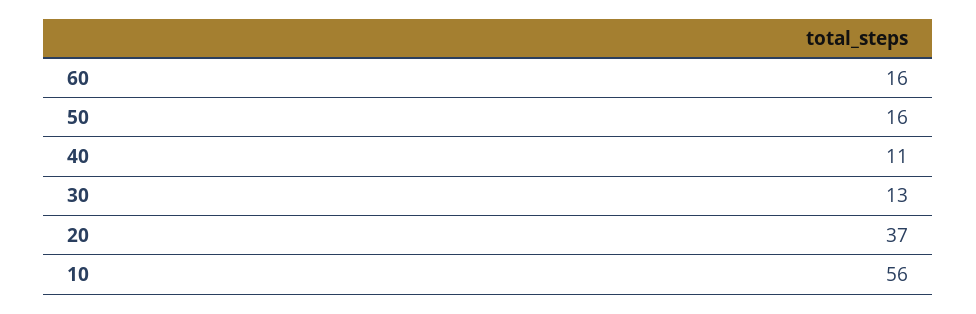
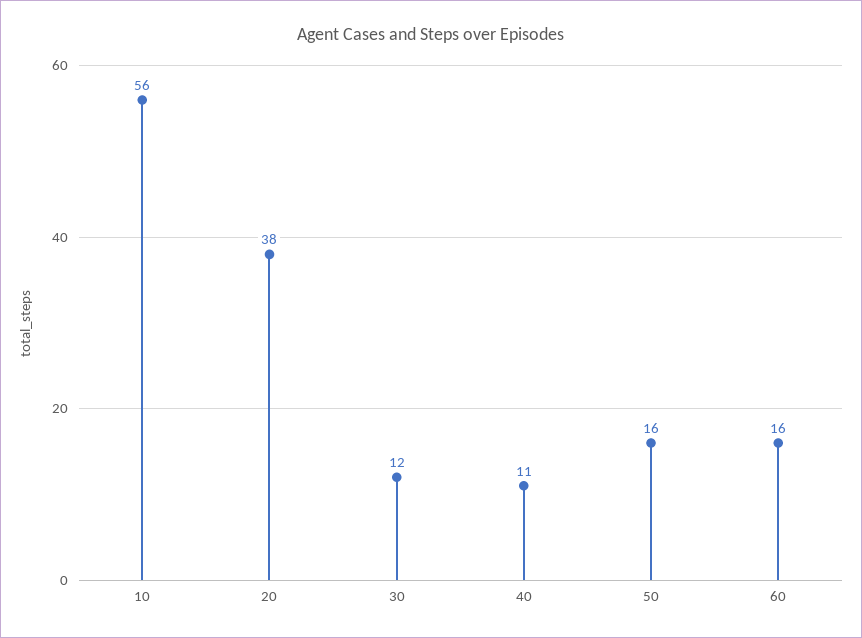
30: 13 -> 12
20: 37 -> 38

